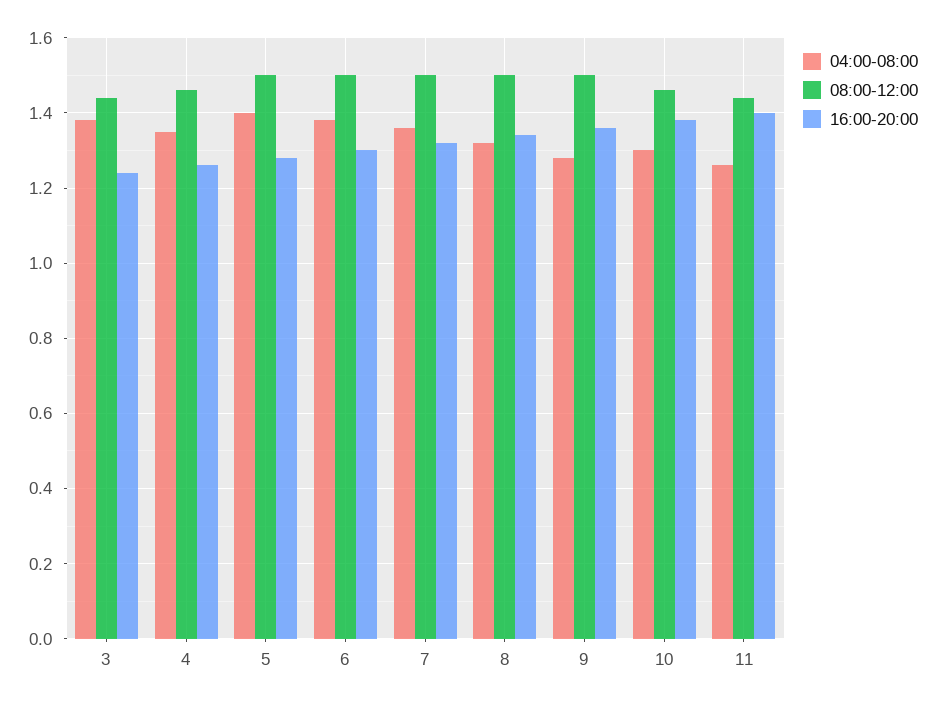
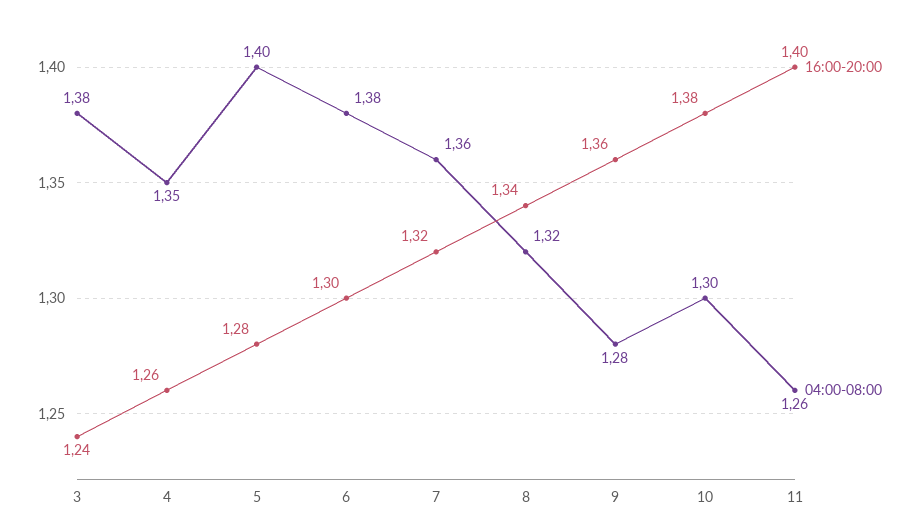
08:00-12:00, 3: 1.45 -> none
08:00-12:00, 4: 1.45 -> none
08:00-12:00, 5: 1.5 -> none
08:00-12:00, 6: 1.5 -> none
08:00-12:00, 7: 1.5 -> none
08:00-12:00, 8: 1.5 -> none
08:00-12:00, 9: 1.5 -> none
08:00-12:00, 10: 1.45 -> none
08:00-12:00, 11: 1.45 -> none

